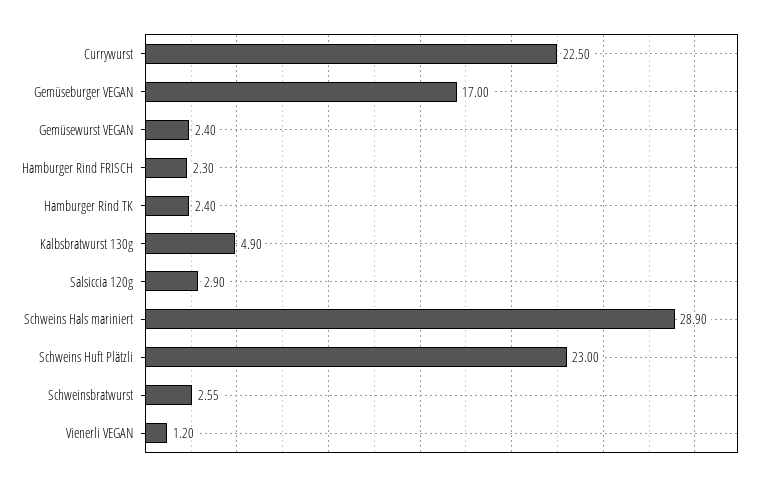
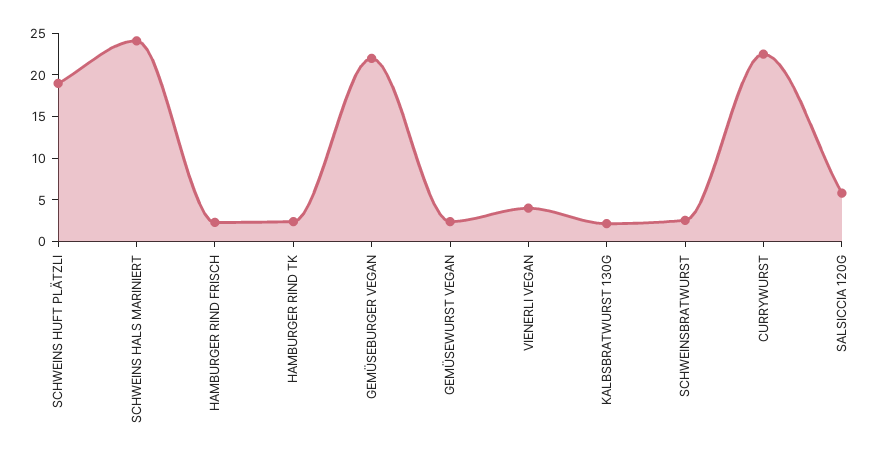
Gemüseburger VEGAN: 17 -> 22
Kalbsbratwurst 130g: 4.9 -> 2
Salsiccia 120g: 2.9 -> 6
Schweins Hals mariniert: 28.9 -> 24
Schweins Huft Plätzli: 23 -> 19
Vienerli VEGAN: 1.2 -> 4

